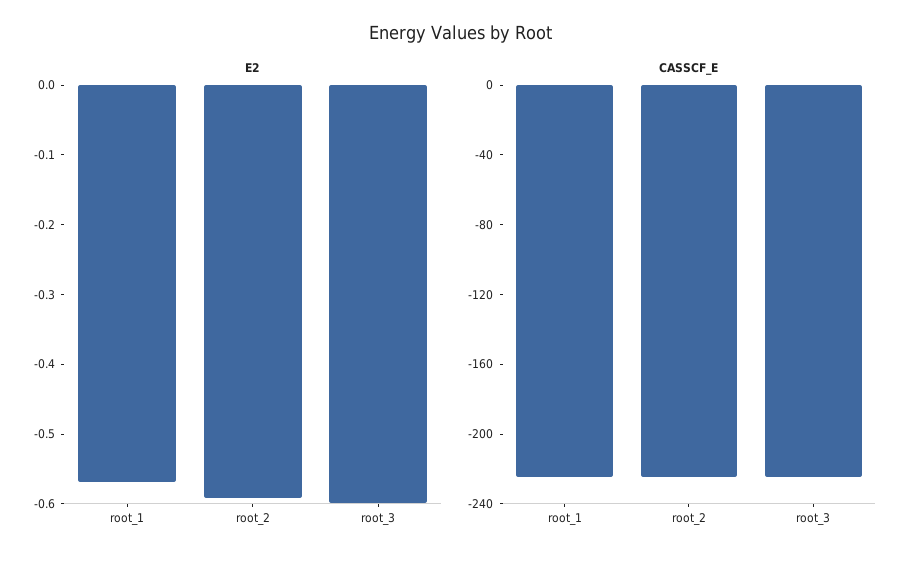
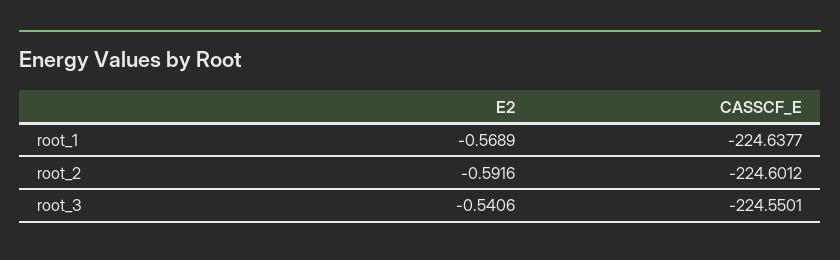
E2, root_3: -0.6 -> -0.5406

